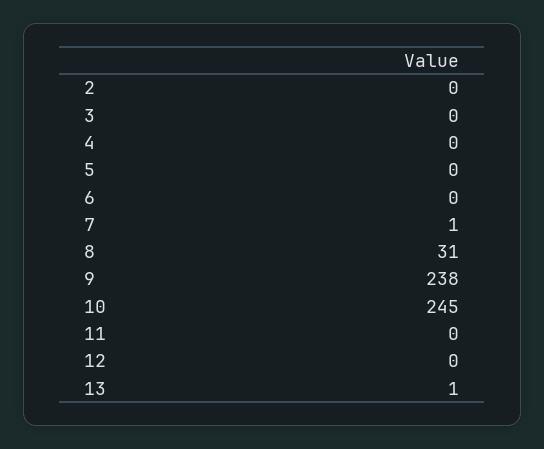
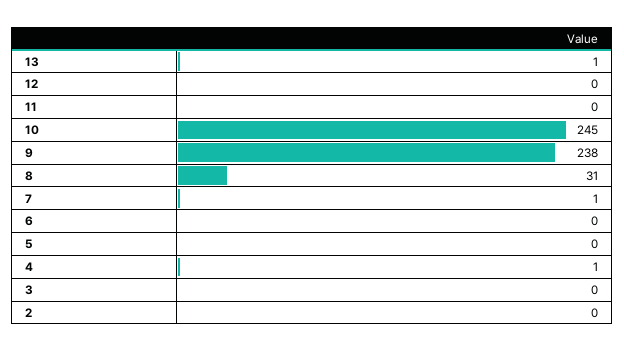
4: 0 -> 1

